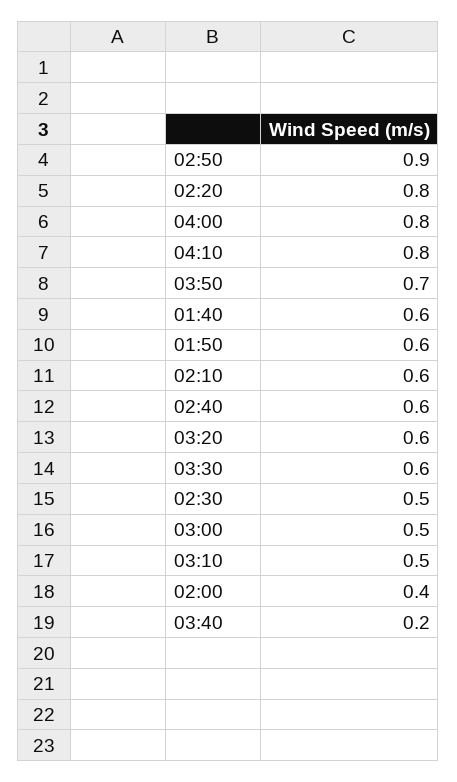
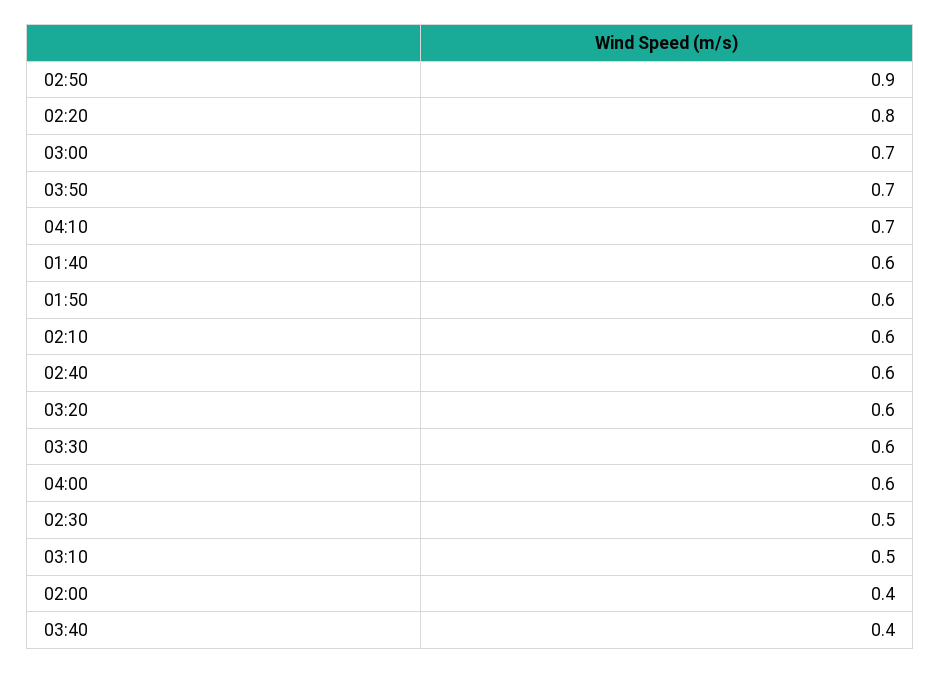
04:00: 0.8 -> 0.6
04:10: 0.8 -> 0.7
03:00: 0.5 -> 0.7
03:40: 0.2 -> 0.4

